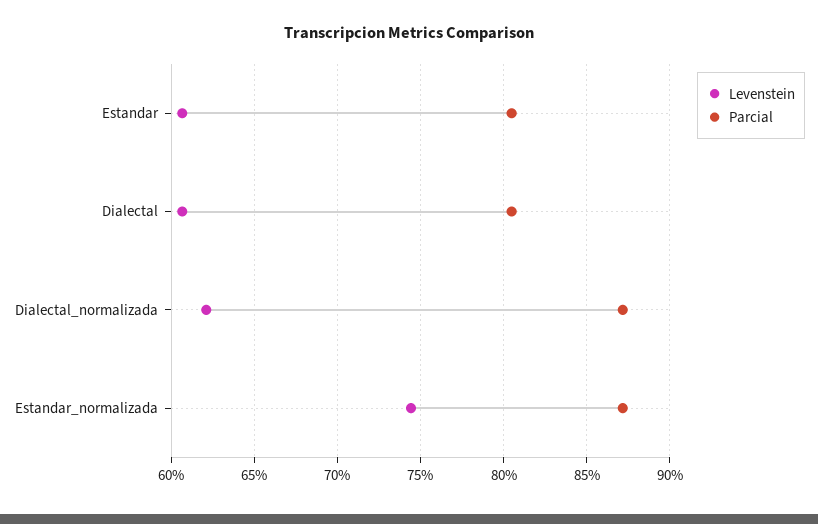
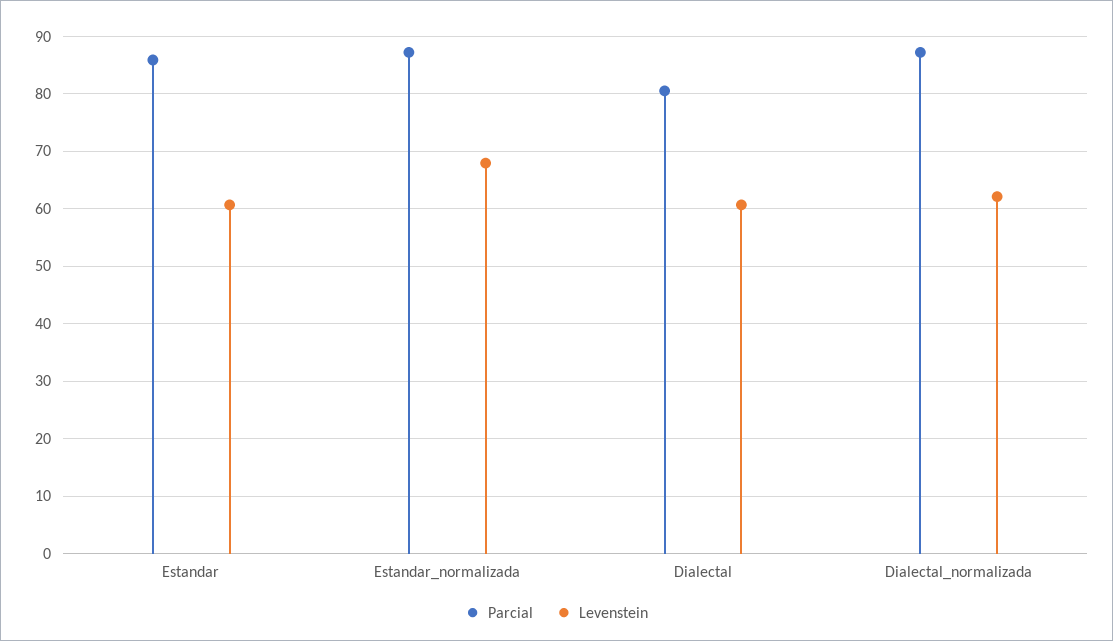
Parcial, Estandar: 80.5 -> 86
Levenstein, Estandar_normalizada: 74.5 -> 68

